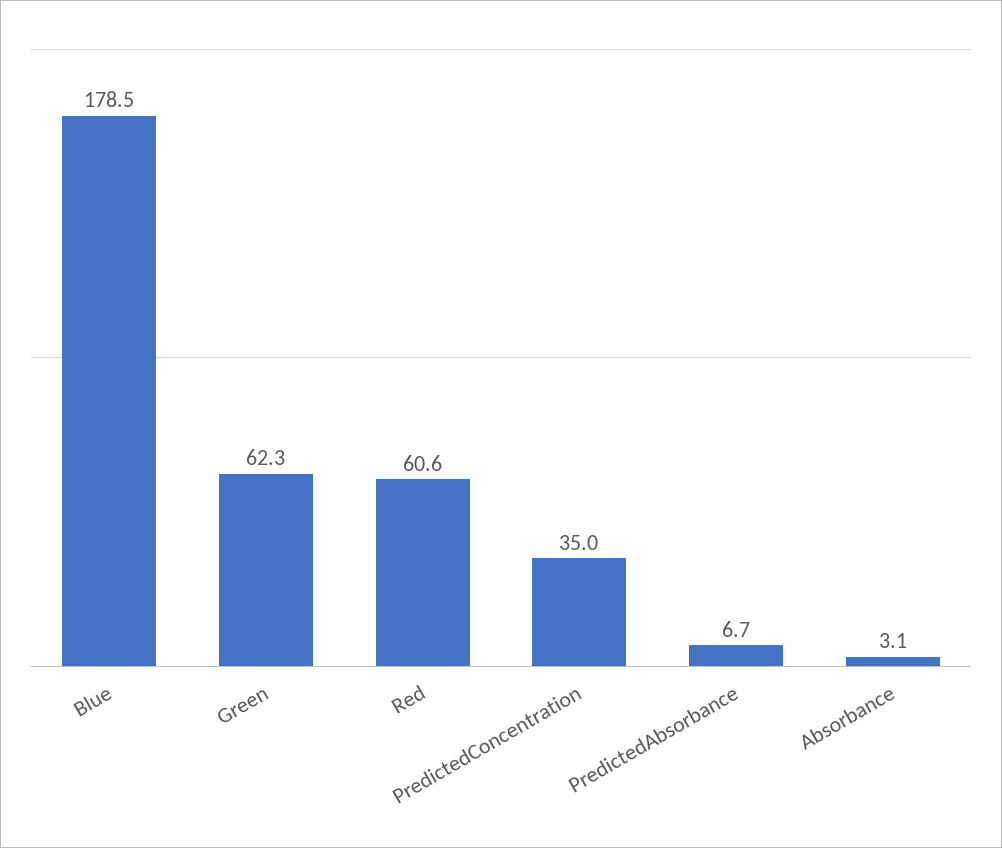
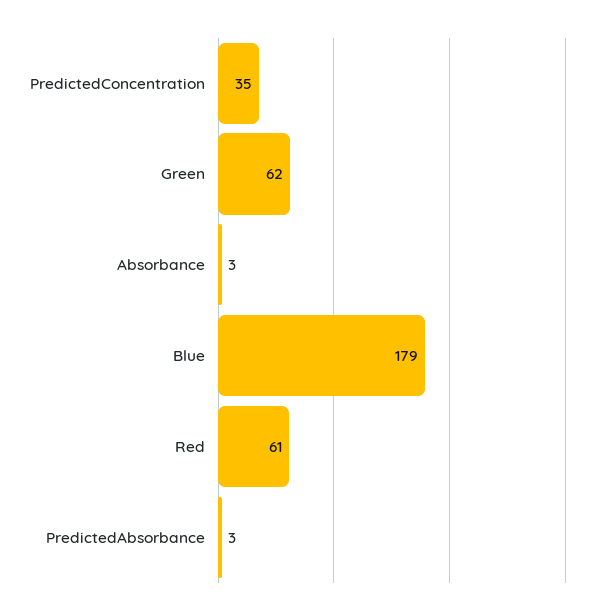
PredictedAbsorbance: 6.7 -> 3

